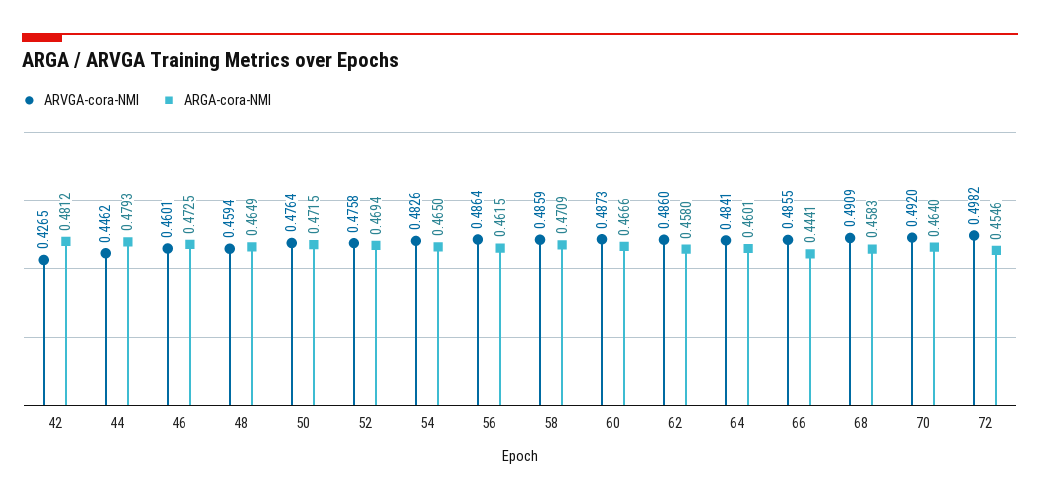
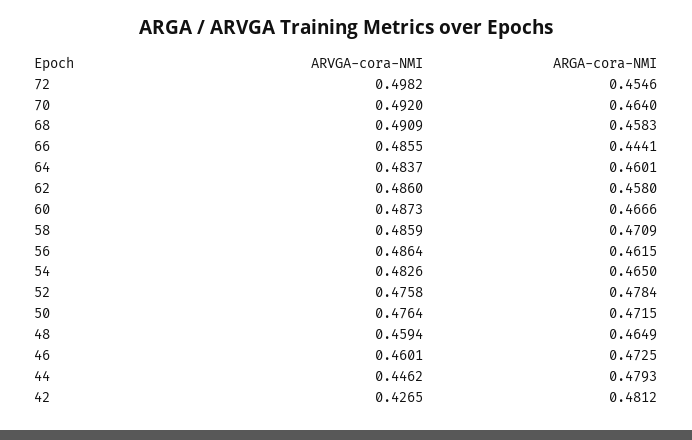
ARGA-cora-NMI, 52: 0.4694 -> 0.4784
ARVGA-cora-NMI, 64: 0.4841 -> 0.4837

